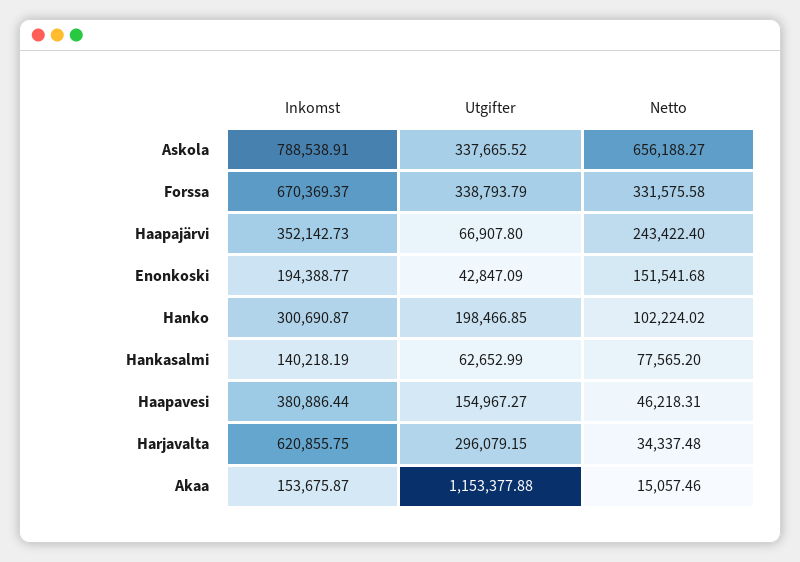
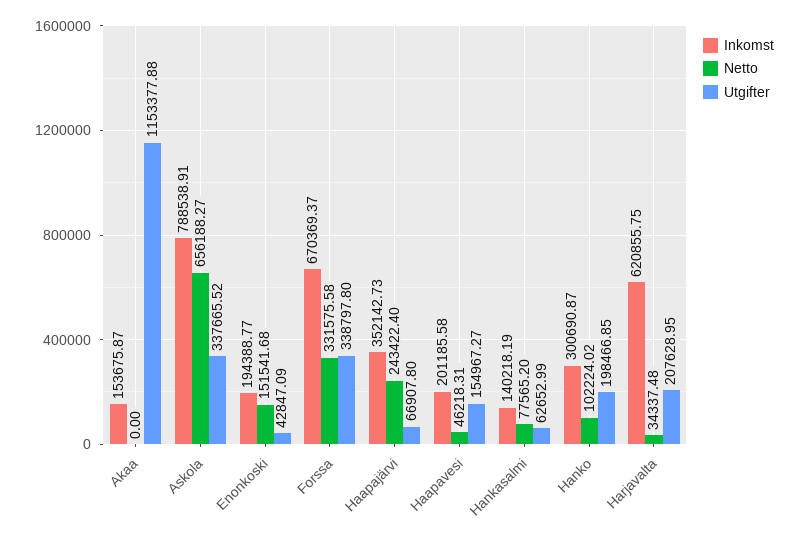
Utgifter, Forssa: 338793.79 -> 338797.8
Inkomst, Haapavesi: 380886.44 -> 201185.58
Utgifter, Harjavalta: 296079.15 -> 207628.95
Netto, Akaa: 15057.46 -> 0

